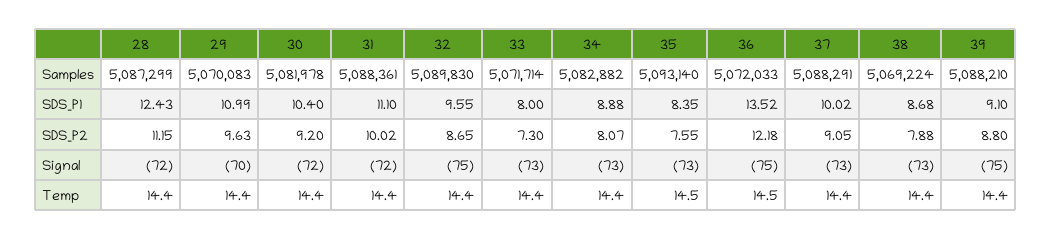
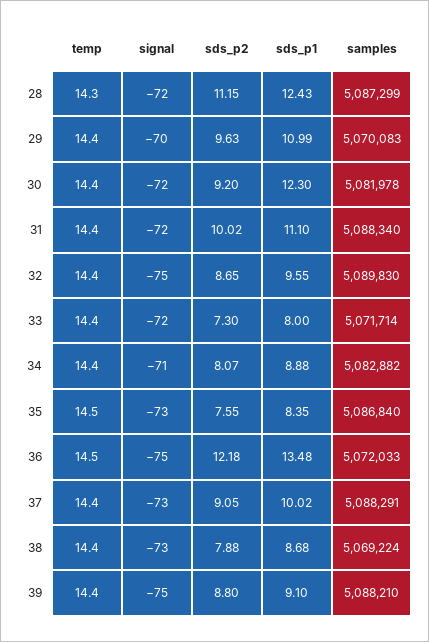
31, Samples: 5088361 -> 5088340
35, Samples: 5093140 -> 5086840
30, SDS_P1: 10.4 -> 12.3
36, SDS_P1: 13.52 -> 13.48
33, Signal: -73 -> -72
34, Signal: -73 -> -71
28, Temp: 14.4 -> 14.3

